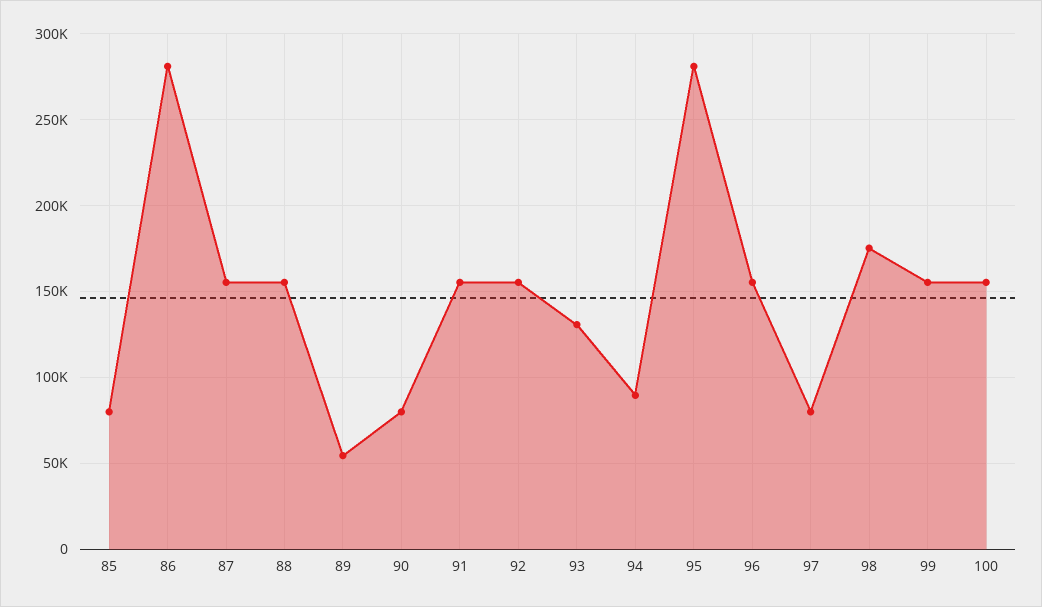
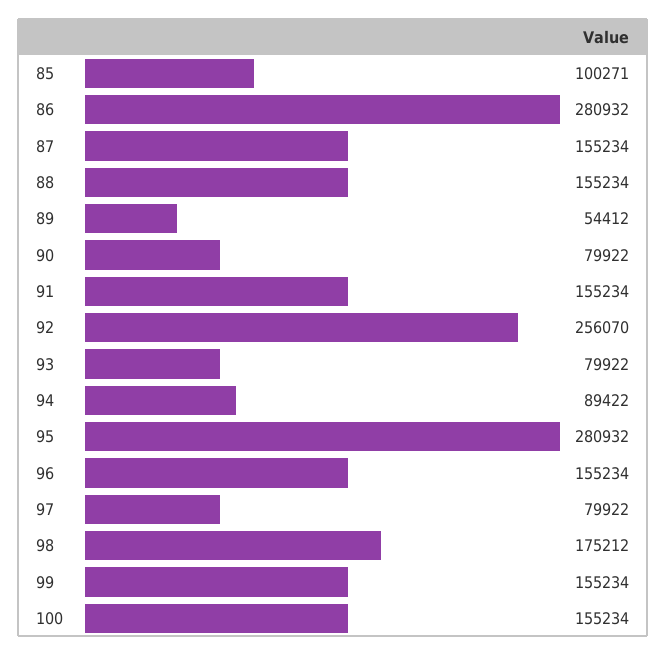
85: 80000 -> 100271
92: 155000 -> 256070
93: 130000 -> 79922

